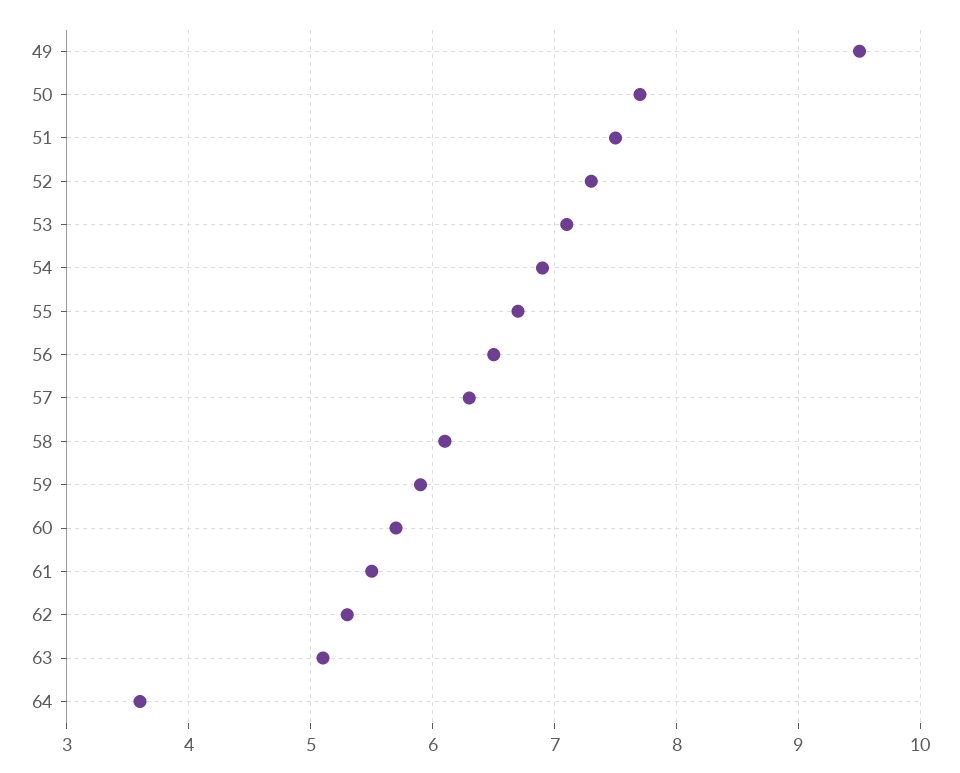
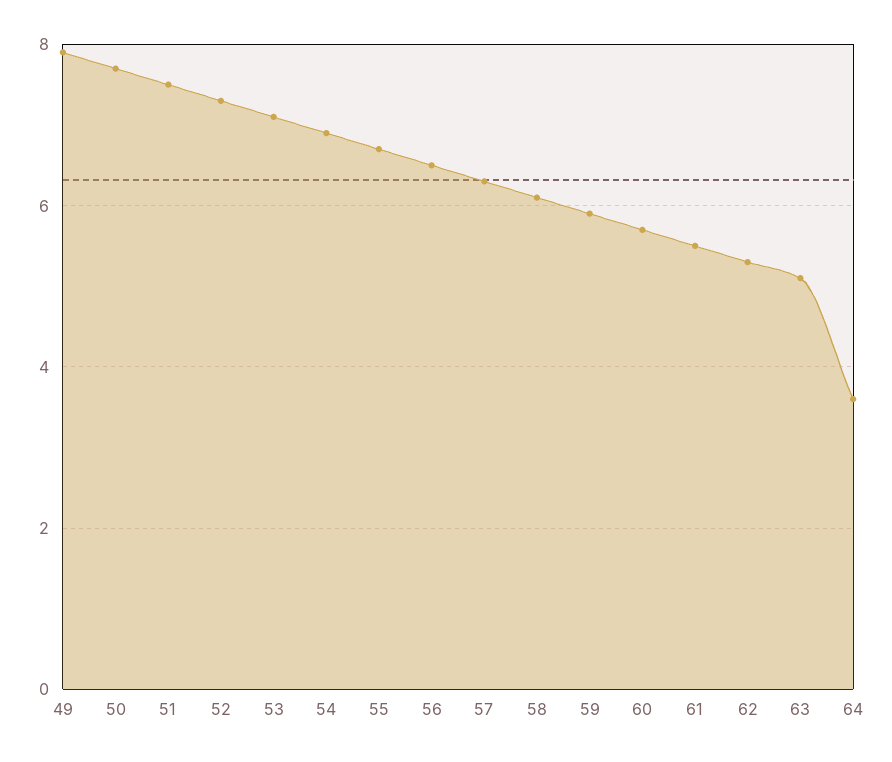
49: 9.5 -> 8

